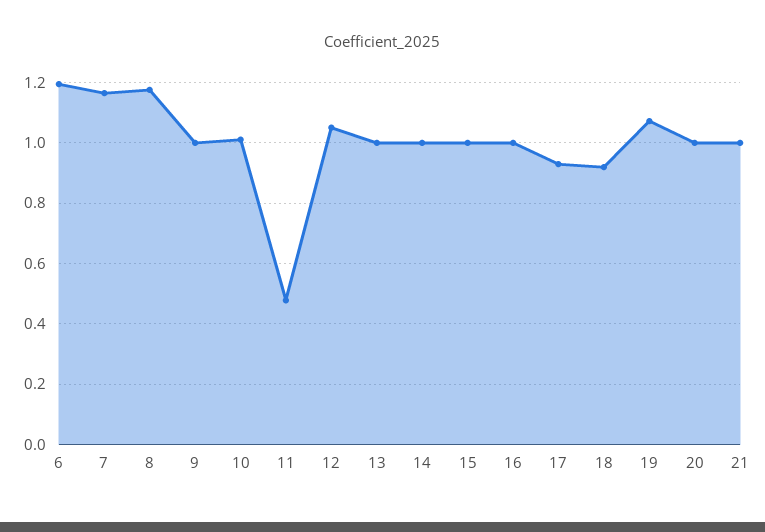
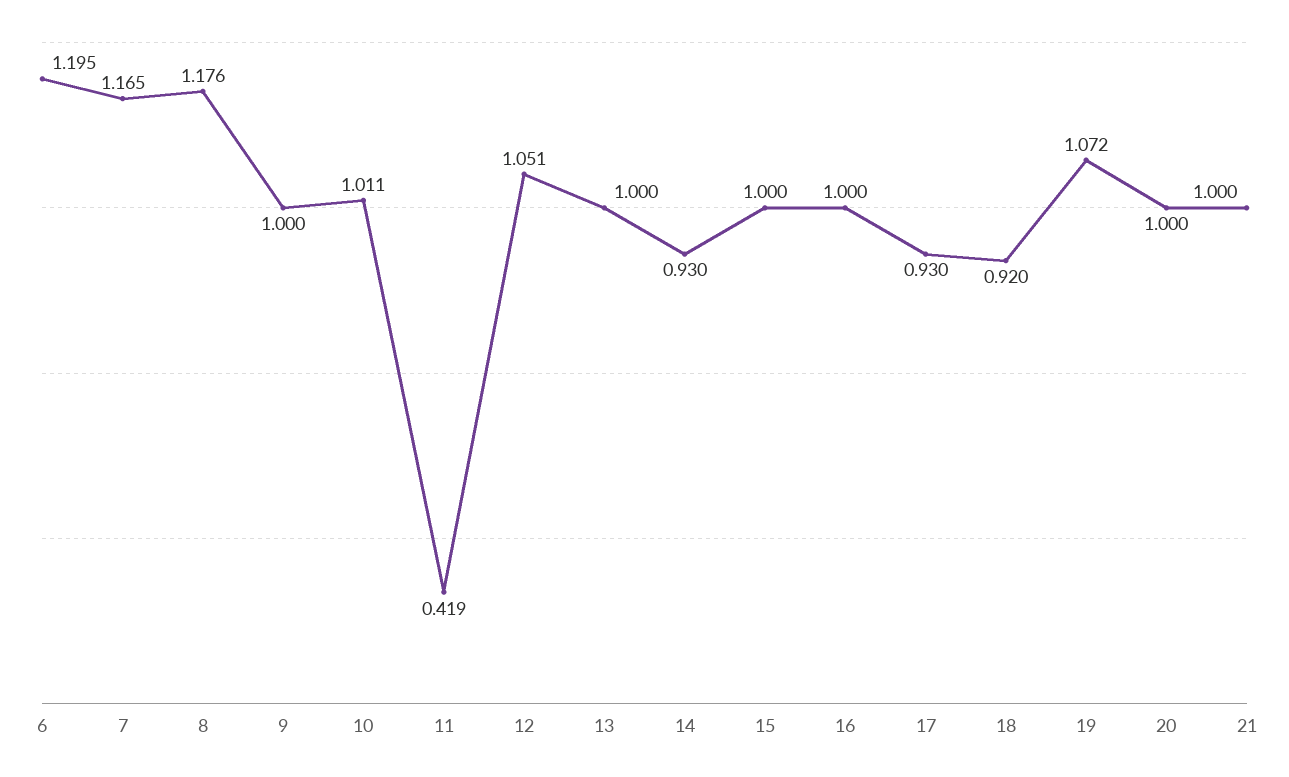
11: 0.48 -> 0.419
14: 1 -> 0.93

